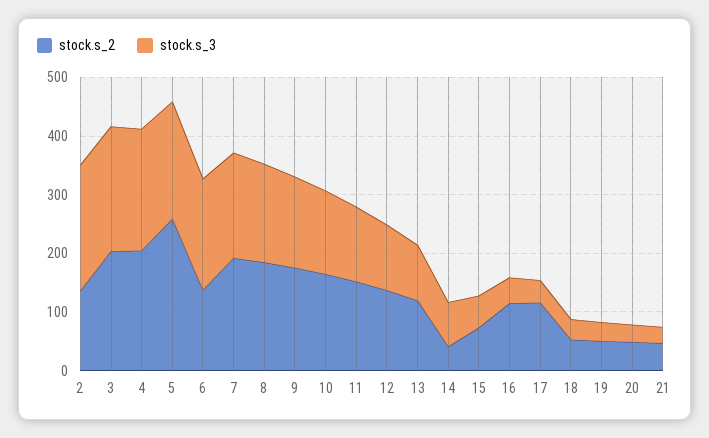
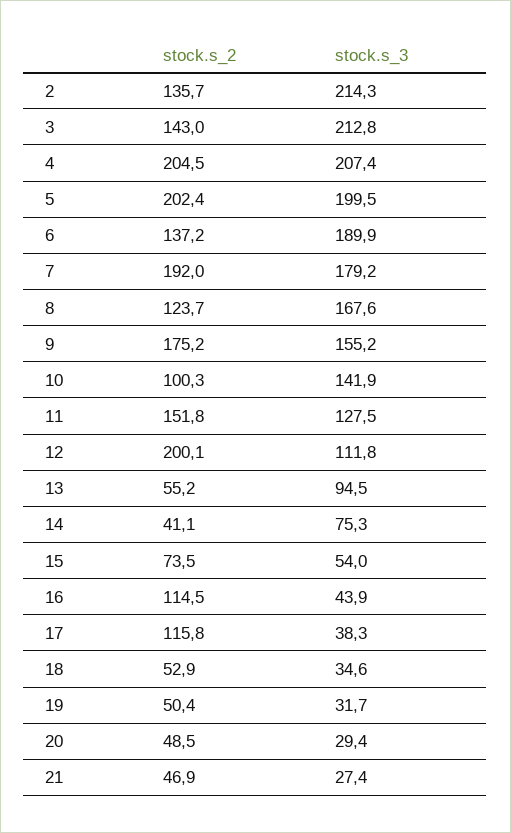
stock.s_2, 3: 200 -> 143
stock.s_2, 5: 260 -> 202.4
stock.s_2, 8: 180 -> 123.7
stock.s_2, 10: 160 -> 100.3
stock.s_2, 12: 140 -> 200.1
stock.s_2, 13: 120 -> 55.2

